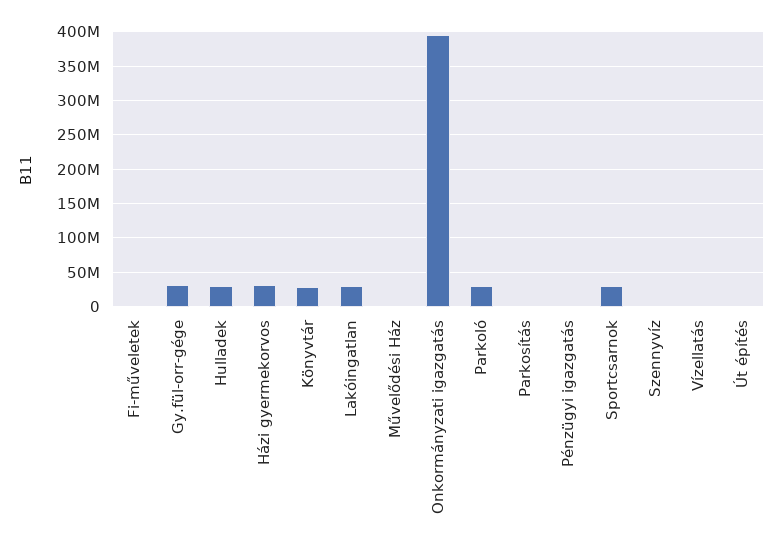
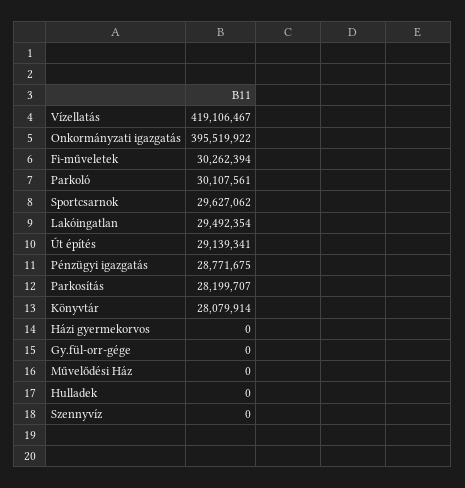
Fi-műveletek: 0 -> 30262394
Gy.fül-orr-gége: 30000000 -> 0
Hulladek: 30000000 -> 0
Házi gyermekorvos: 30000000 -> 0
Parkosítás: 0 -> 28199707
Pénzügyi igazgatás: 0 -> 28771675
Vízellatás: 0 -> 419106467
Út építés: 0 -> 29139341

